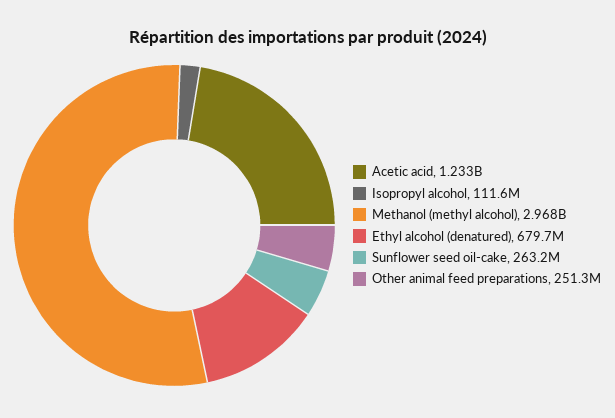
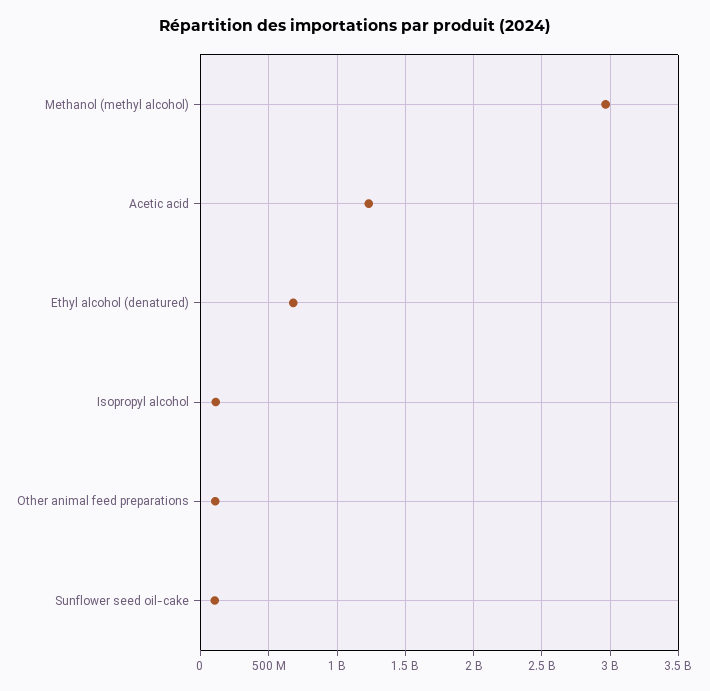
Sunflower seed oil-cake: 263200000 -> 100000000
Other animal feed preparations: 251300000 -> 100000000

